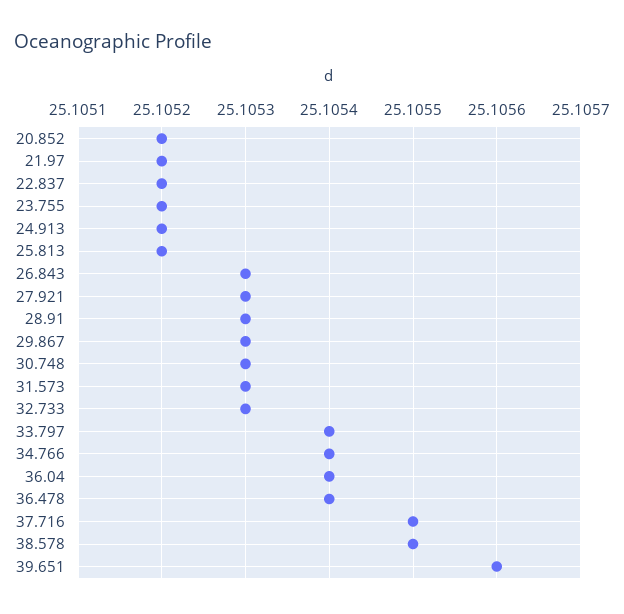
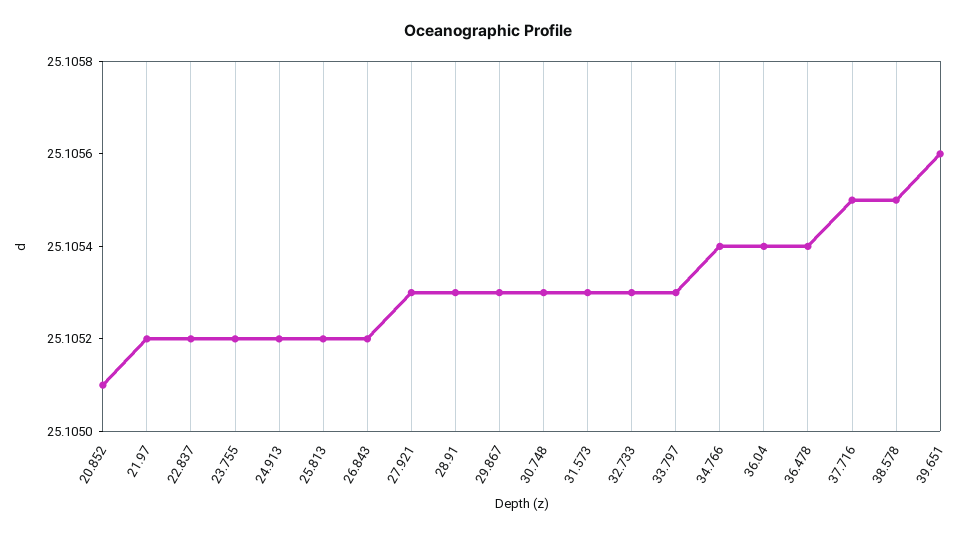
20.852: 25.1052 -> 25.1051
26.843: 25.1053 -> 25.1052
33.797: 25.1054 -> 25.1053

